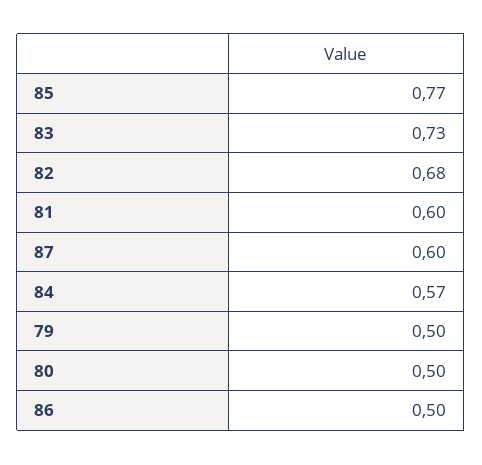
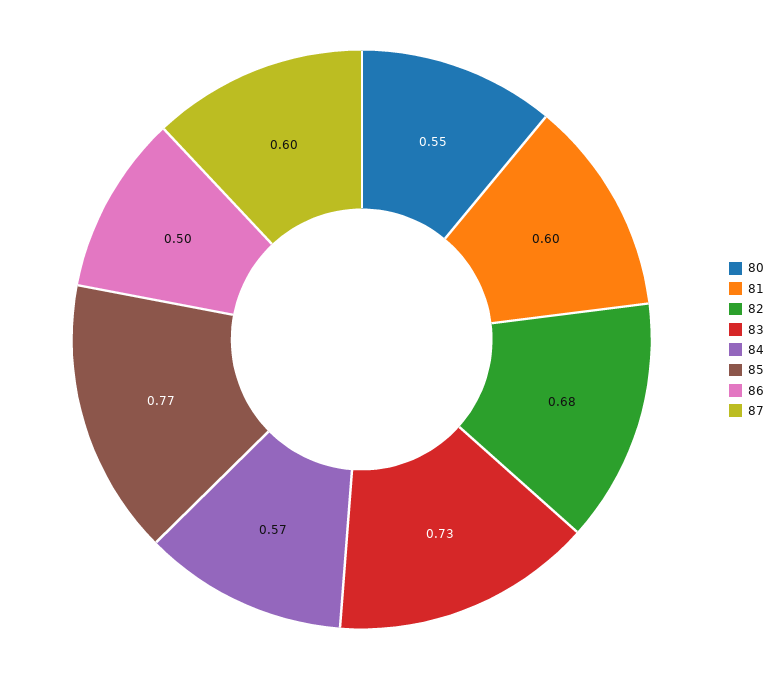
79: 0.5 -> none
80: 0.5 -> 0.55

